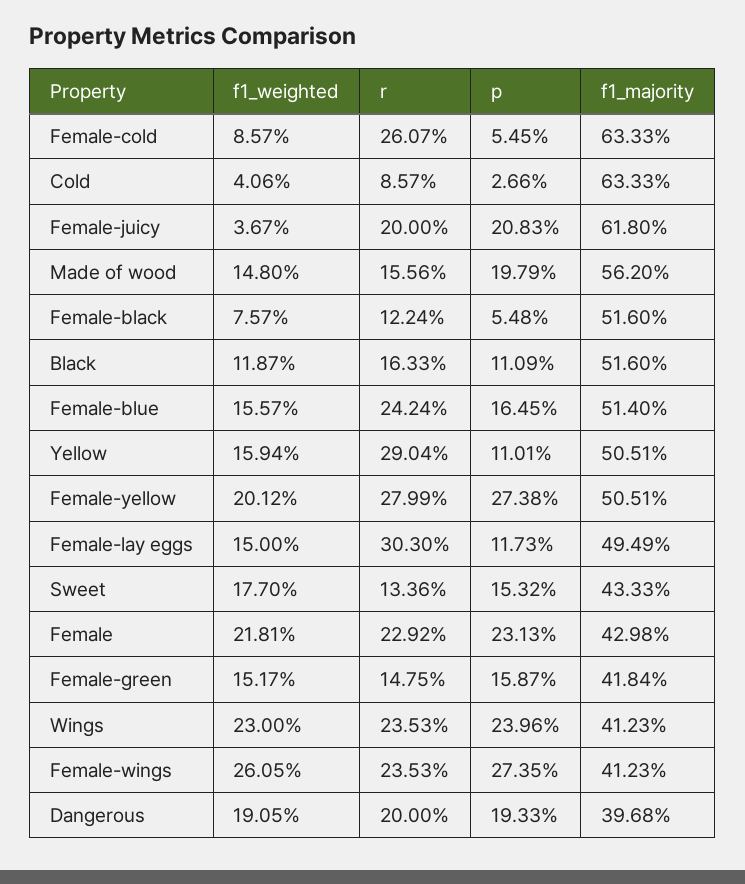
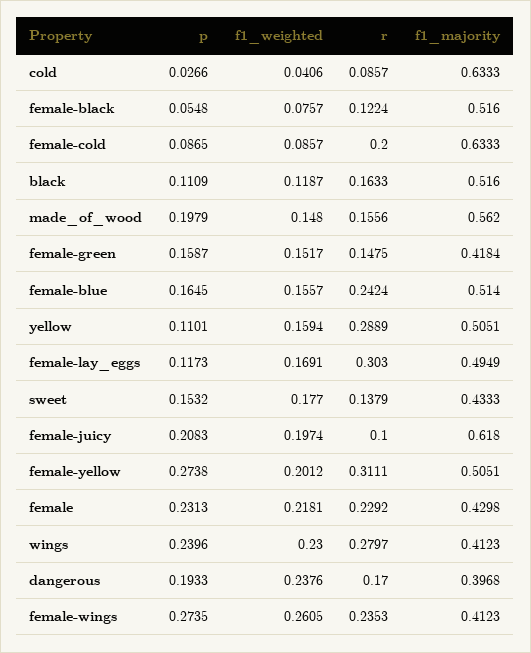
r, Female-cold: 0.2607 -> 0.2
p, Female-cold: 0.0545 -> 0.0865
f1_weighted, Female-juicy: 0.0367 -> 0.1974
r, Female-juicy: 0.2 -> 0.1
r, Yellow: 0.2904 -> 0.2889
r, Female-yellow: 0.2799 -> 0.3111
f1_weighted, Female-lay eggs: 0.15 -> 0.1691
r, Sweet: 0.1336 -> 0.1379
r, Wings: 0.2353 -> 0.2797
f1_weighted, Dangerous: 0.1905 -> 0.2376
r, Dangerous: 0.2 -> 0.17

